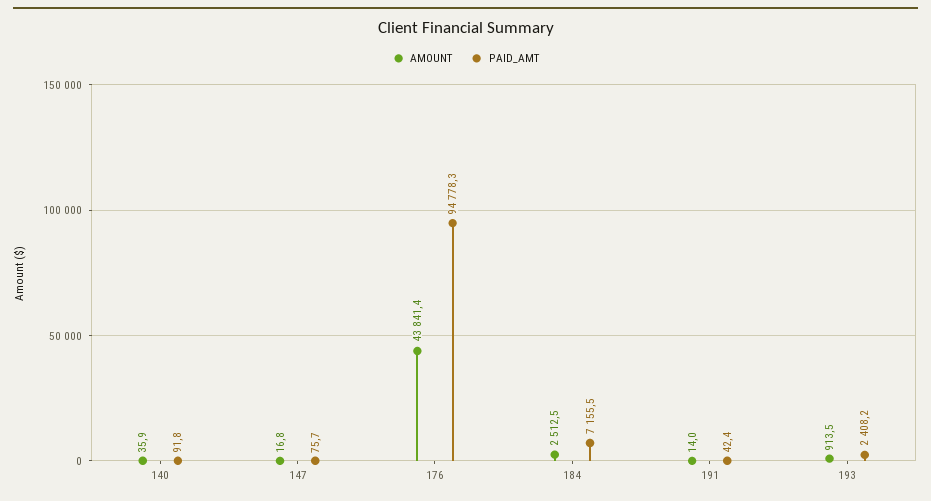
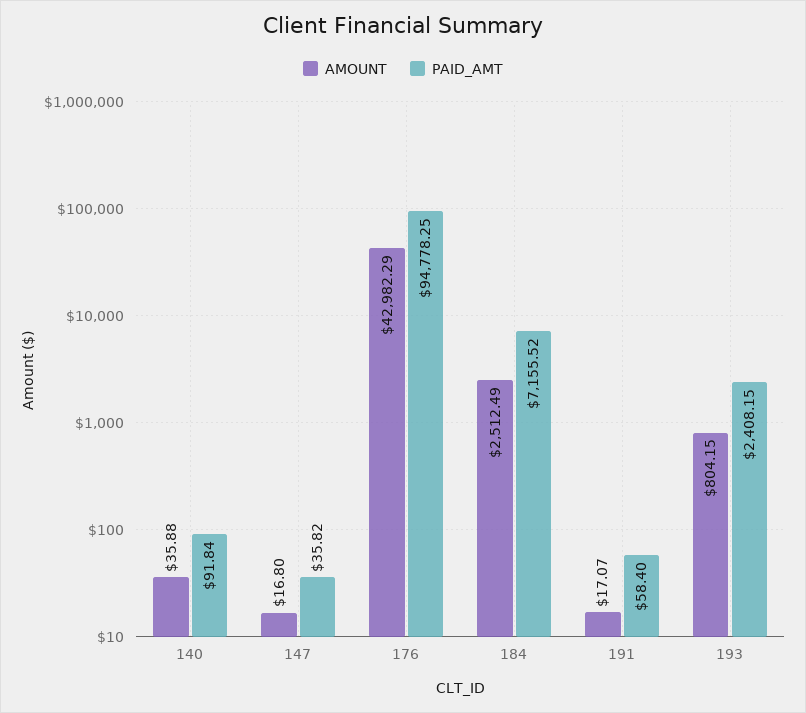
PAID_AMT, 147: 75.7 -> 35.82
AMOUNT, 176: 43841.4 -> 42982.29
AMOUNT, 191: 14 -> 17.07
PAID_AMT, 191: 42.4 -> 58.4
AMOUNT, 193: 913.5 -> 804.15

